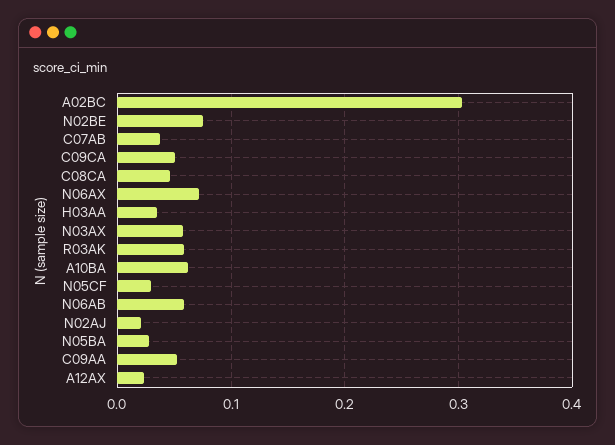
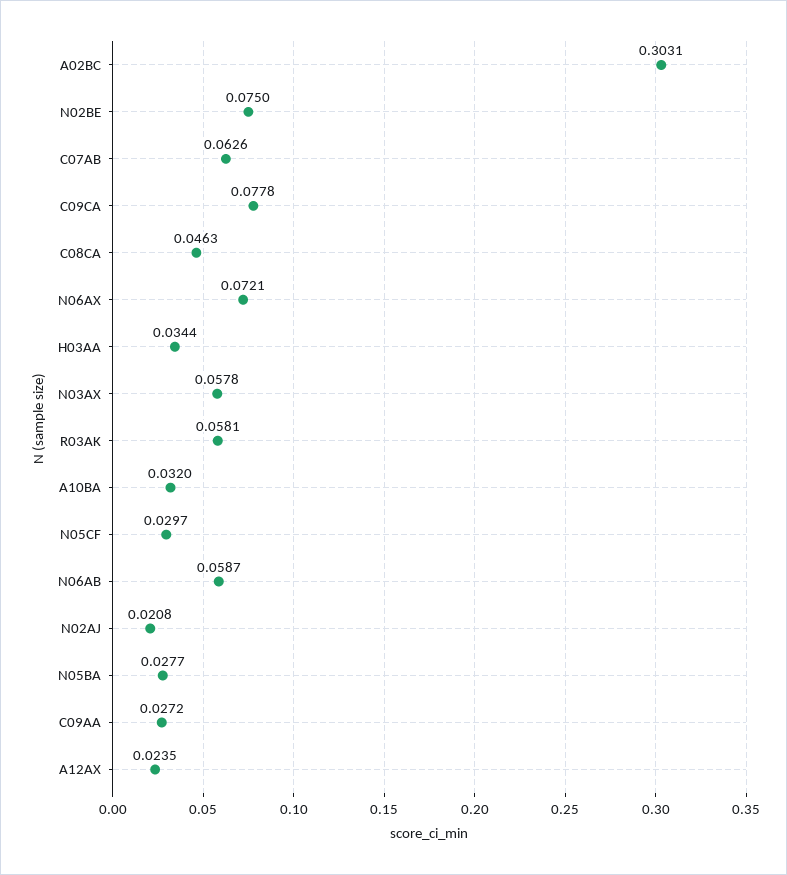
C07AB: 0.04 -> 0.0626
C09CA: 0.05 -> 0.0778
A10BA: 0.06 -> 0.032
C09AA: 0.05 -> 0.0272

